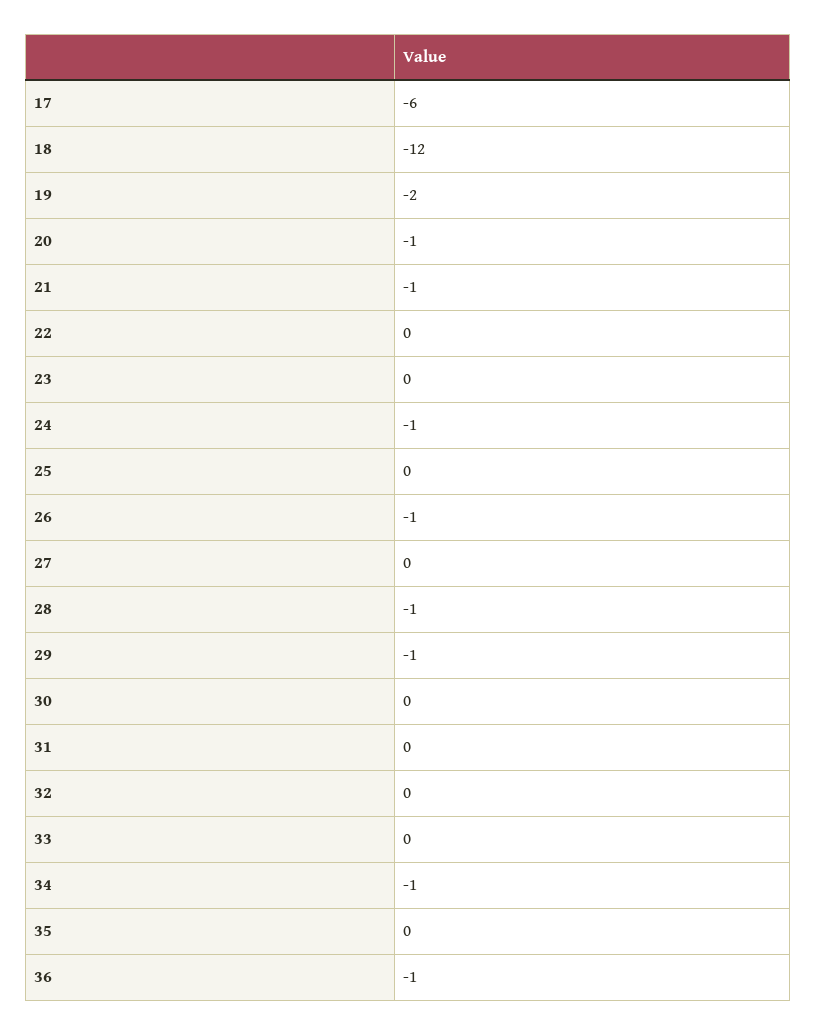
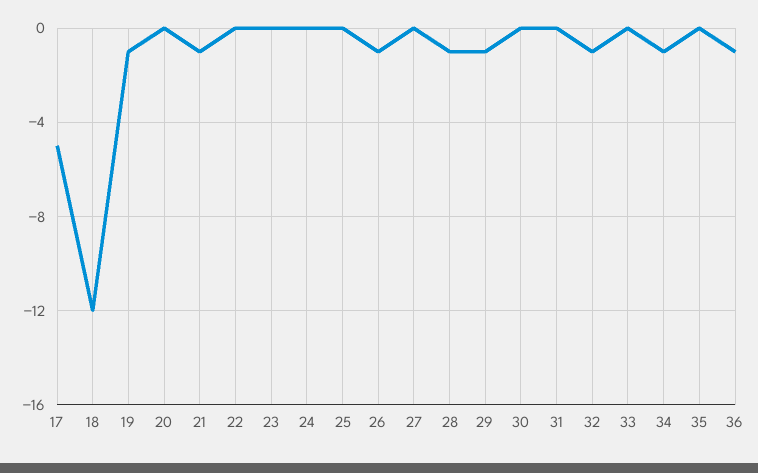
17: -6 -> -5
19: -2 -> -1
20: -1 -> 0
24: -1 -> 0
32: 0 -> -1

